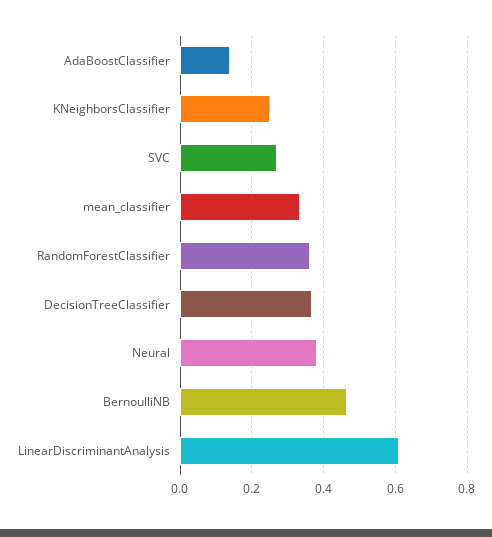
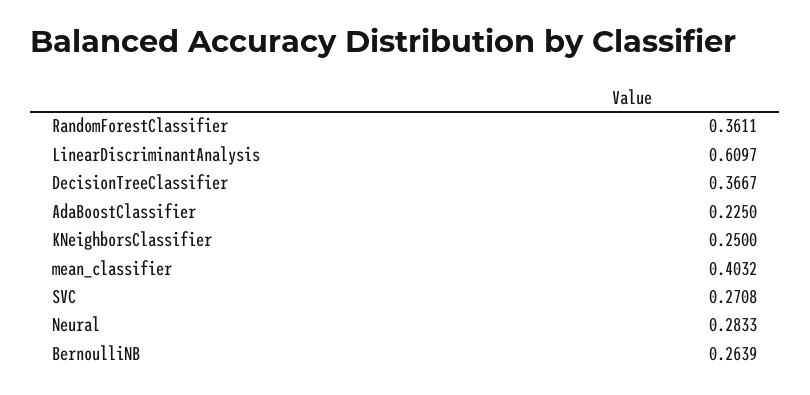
AdaBoostClassifier: 0.14 -> 0.225
mean_classifier: 0.34 -> 0.4032
Neural: 0.38 -> 0.2833
BernoulliNB: 0.46 -> 0.2639

